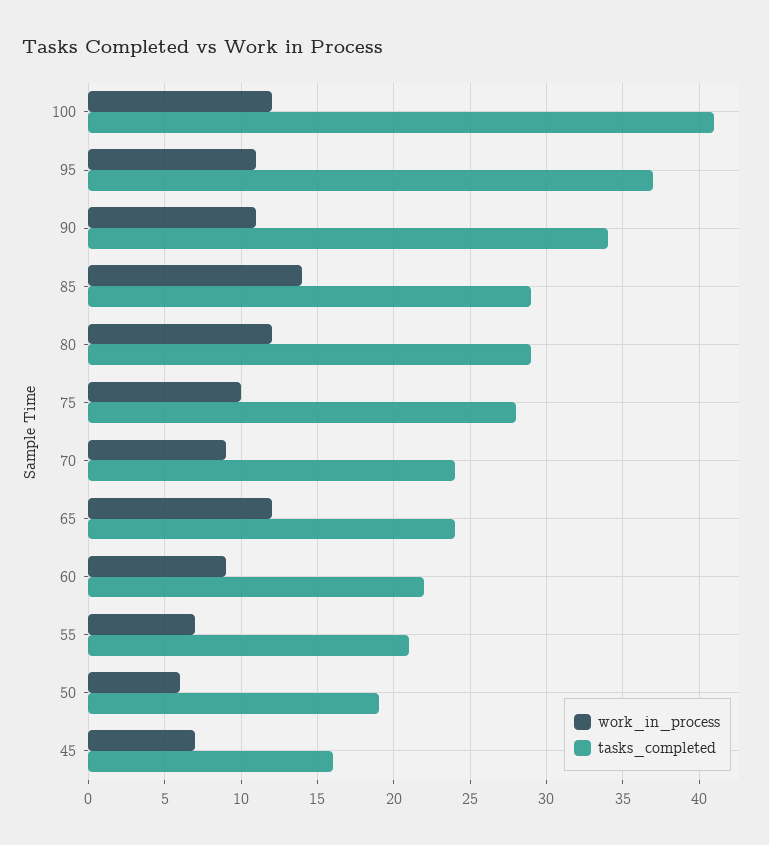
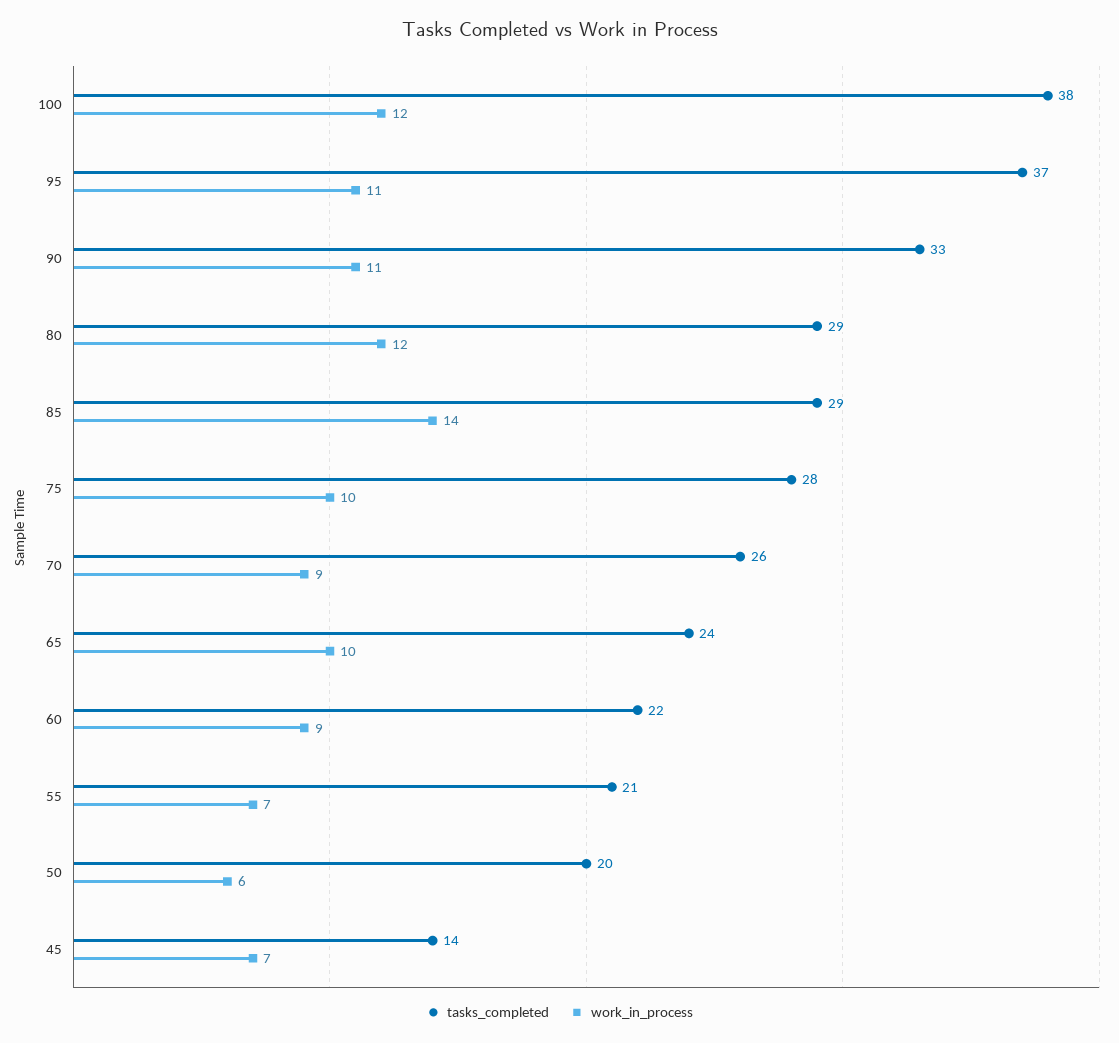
tasks_completed, 100: 41 -> 38
tasks_completed, 90: 34 -> 33
tasks_completed, 70: 24 -> 26
work_in_process, 65: 12 -> 10
tasks_completed, 50: 19 -> 20
tasks_completed, 45: 16 -> 14

